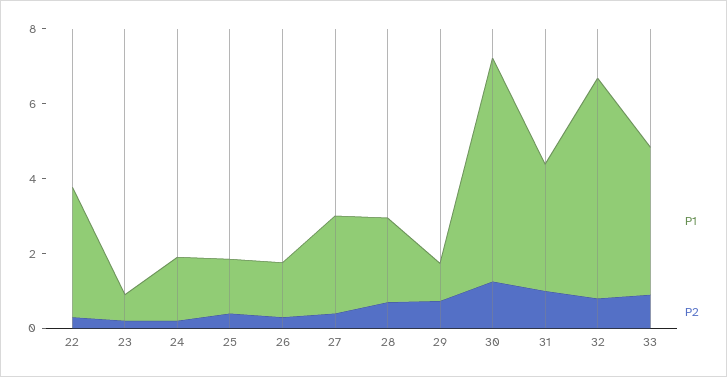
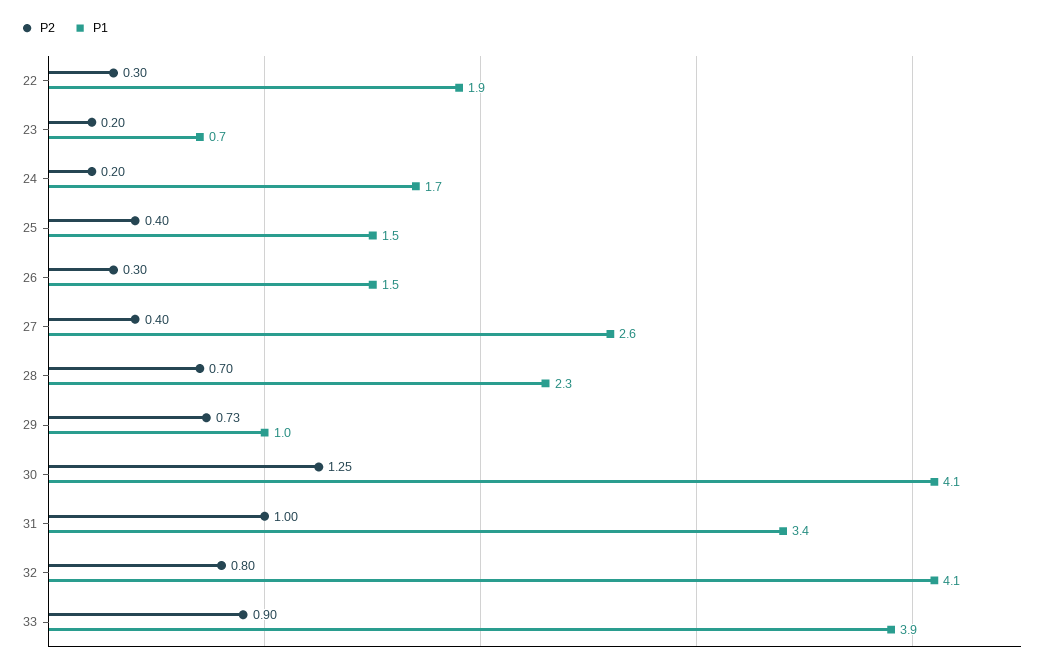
P1, 22: 3.5 -> 1.9
P1, 30: 6 -> 4.1
P1, 32: 6 -> 4.1

